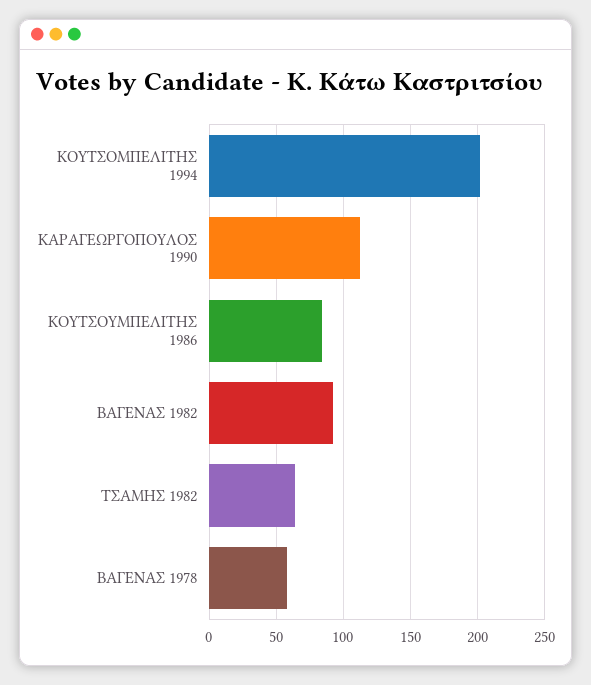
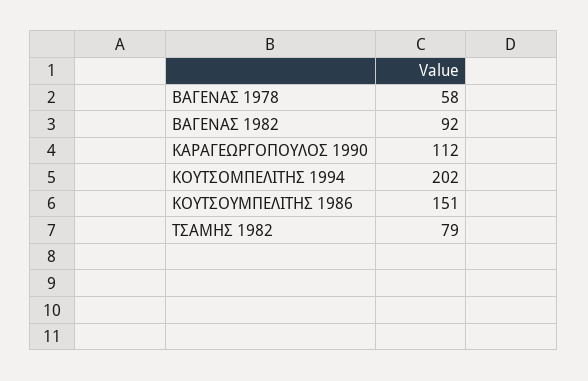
ΚΟΥΤΣΟΥΜΠΕΛΙΤΗΣ 1986: 85 -> 151
ΤΣΑΜΗΣ 1982: 65 -> 79

